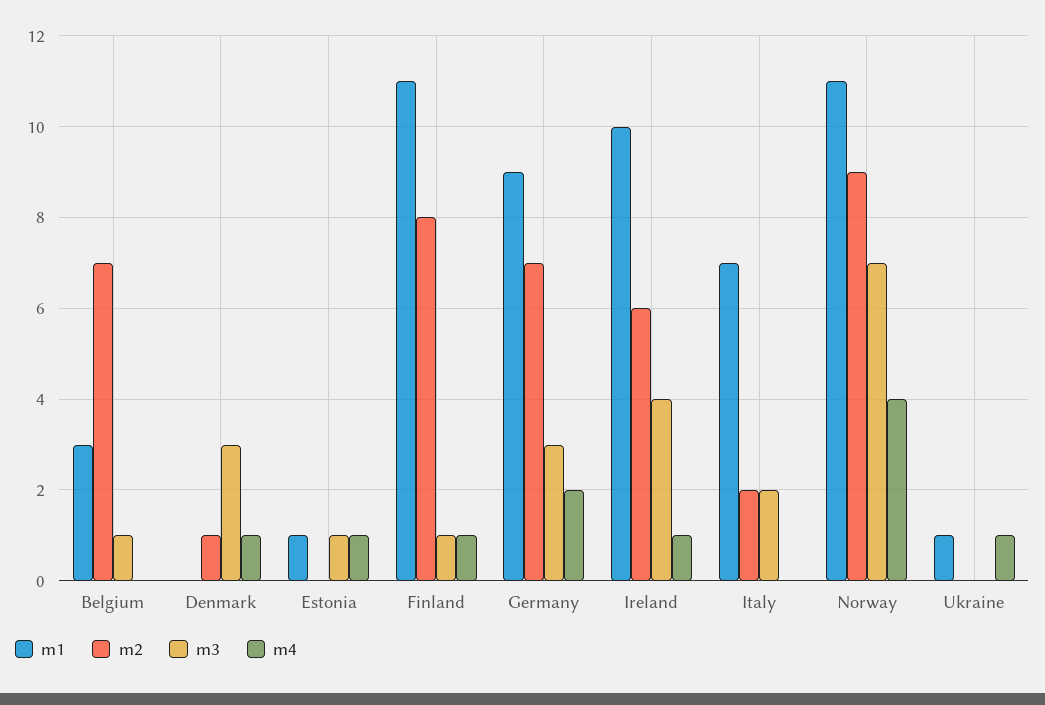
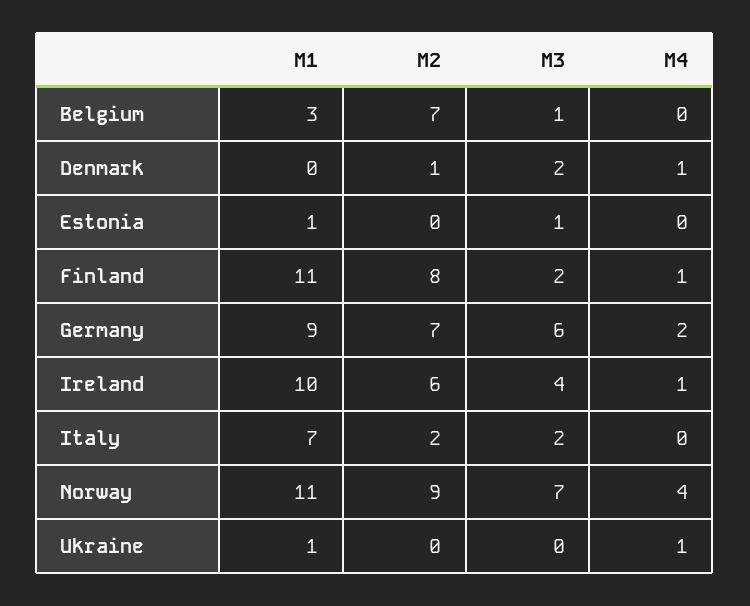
m3, Denmark: 3 -> 2
m4, Estonia: 1 -> 0
m3, Finland: 1 -> 2
m3, Germany: 3 -> 6

